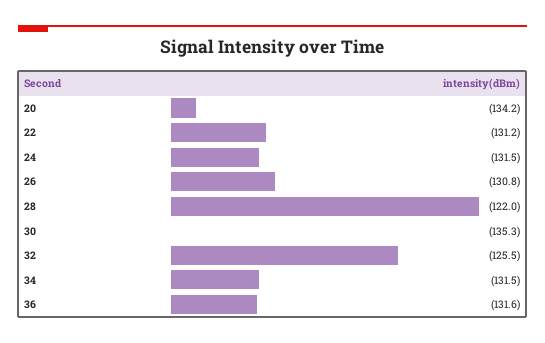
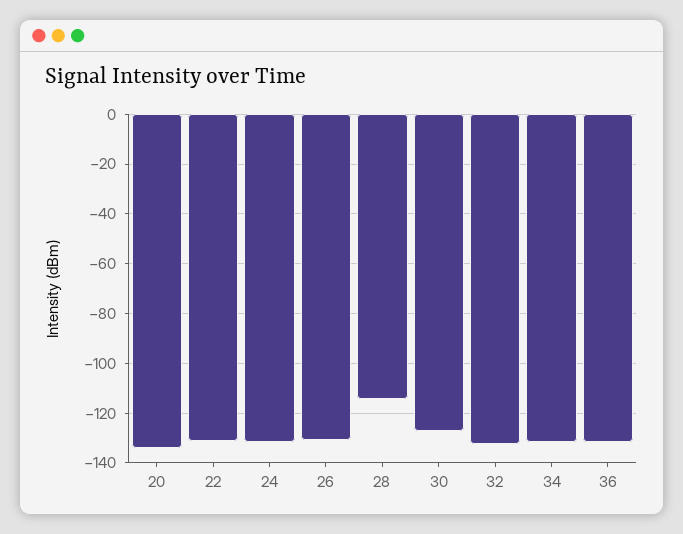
28: -122 -> -115
30: -135.3 -> -127.5
32: -125.5 -> -132.5

